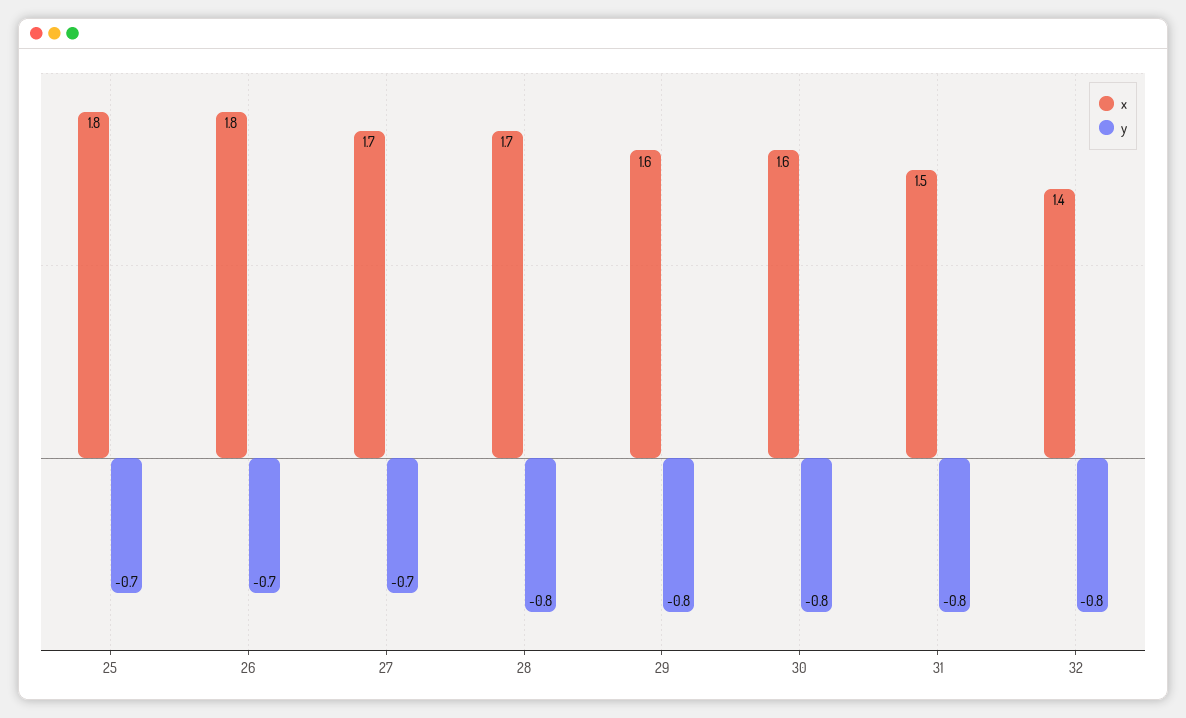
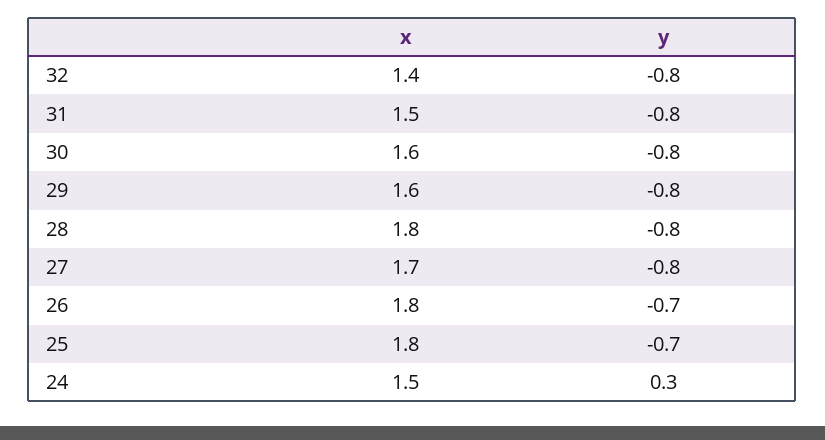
y, 27: -0.7 -> -0.8
x, 28: 1.7 -> 1.8
x, 24: none -> 1.5
y, 24: none -> 0.3

